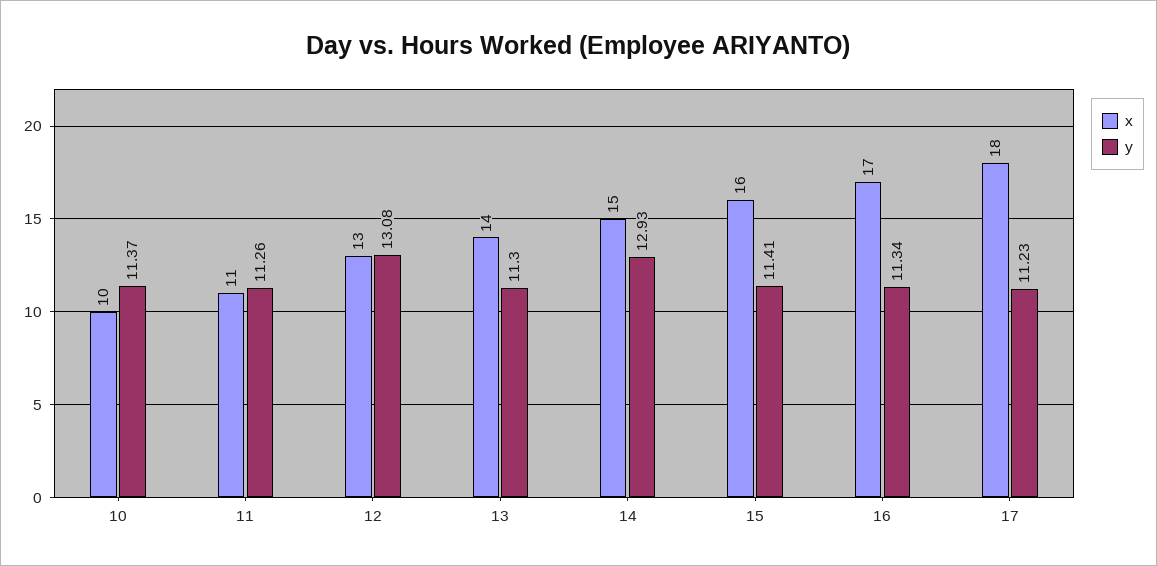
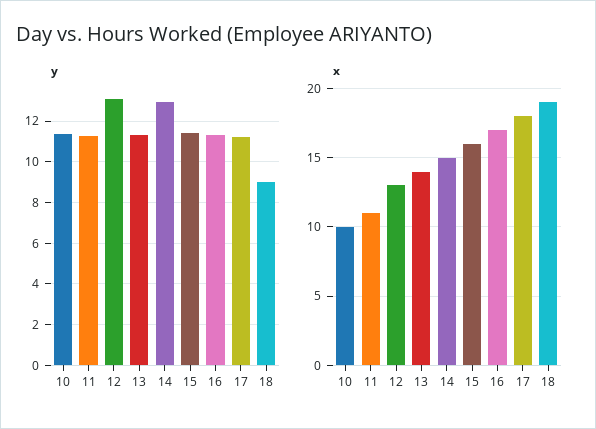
y, 18: none -> 9
x, 18: none -> 19

